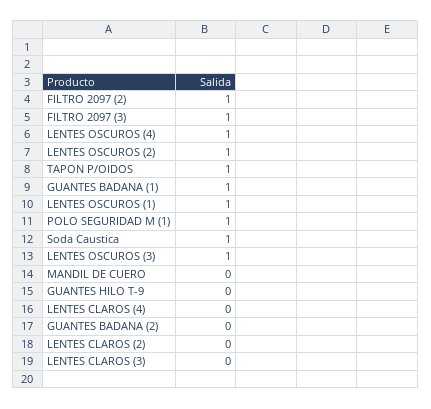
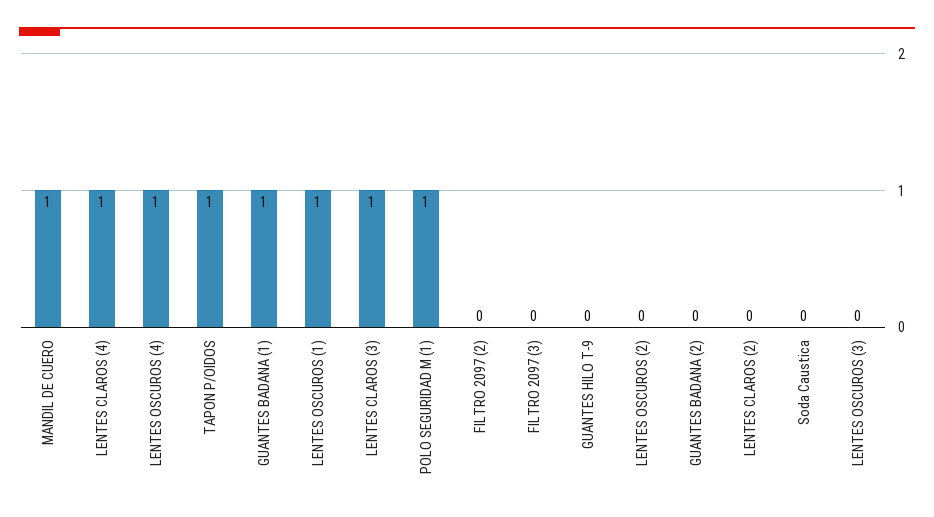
FILTRO 2097 (2): 1 -> 0
FILTRO 2097 (3): 1 -> 0
LENTES OSCUROS (2): 1 -> 0
Soda Caustica: 1 -> 0
LENTES OSCUROS (3): 1 -> 0
MANDIL DE CUERO: 0 -> 1
LENTES CLAROS (4): 0 -> 1
LENTES CLAROS (3): 0 -> 1

